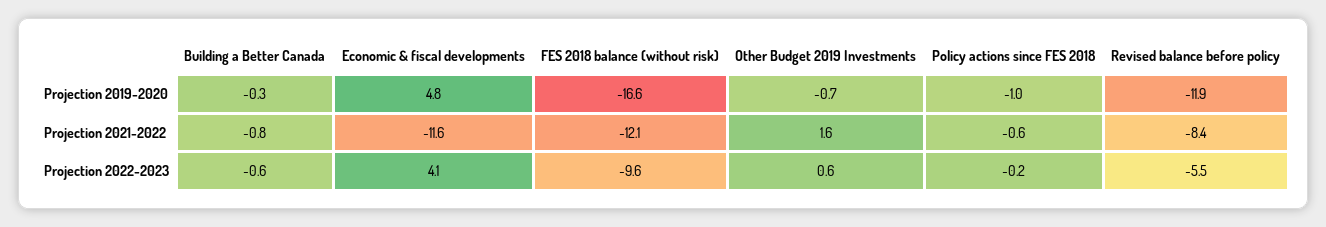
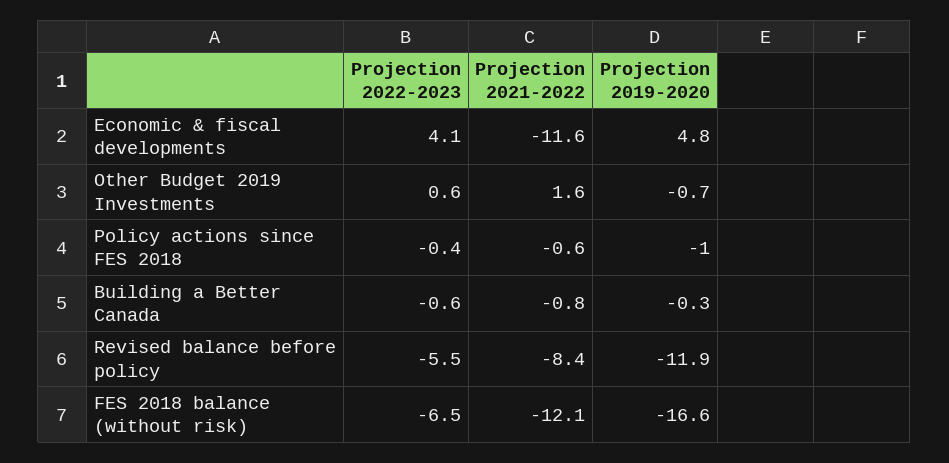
FES 2018 balance (without risk), Projection 2022-2023: -9.6 -> -6.5
Policy actions since FES 2018, Projection 2022-2023: -0.2 -> -0.4

